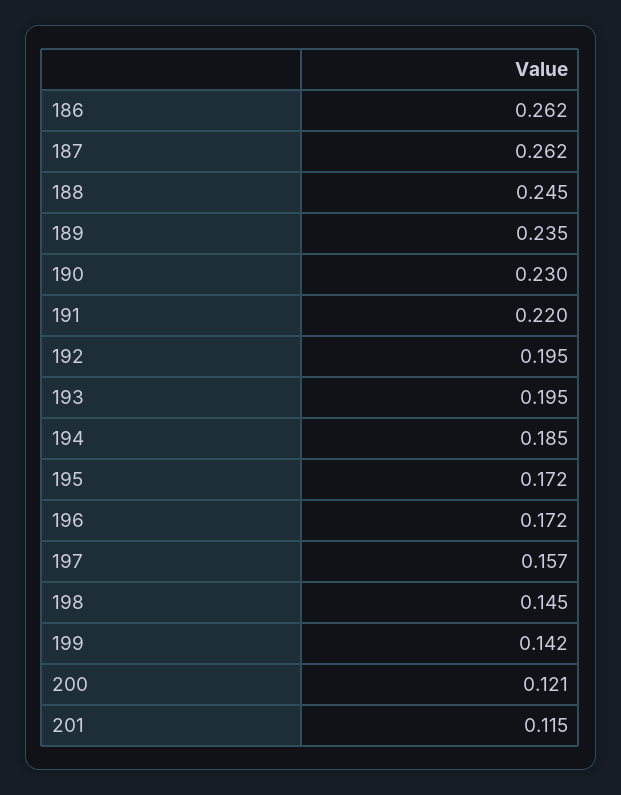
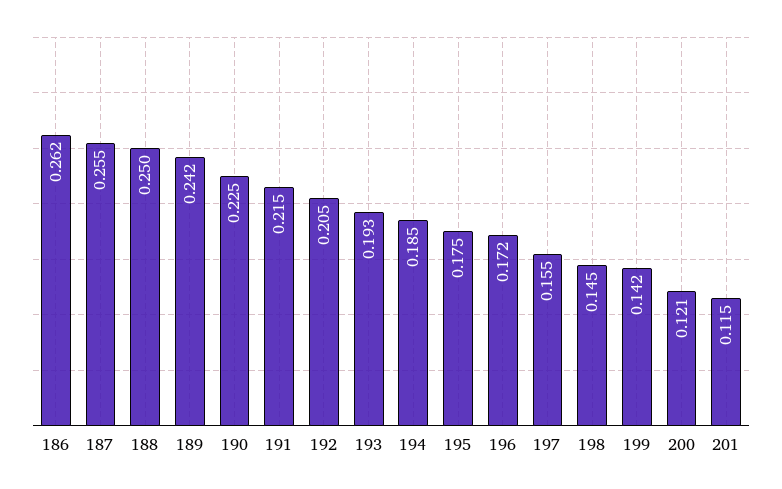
187: 0.262 -> 0.255
188: 0.245 -> 0.25
189: 0.235 -> 0.242
190: 0.23 -> 0.225
191: 0.22 -> 0.215
192: 0.195 -> 0.205
193: 0.195 -> 0.193
195: 0.172 -> 0.175
197: 0.157 -> 0.155

